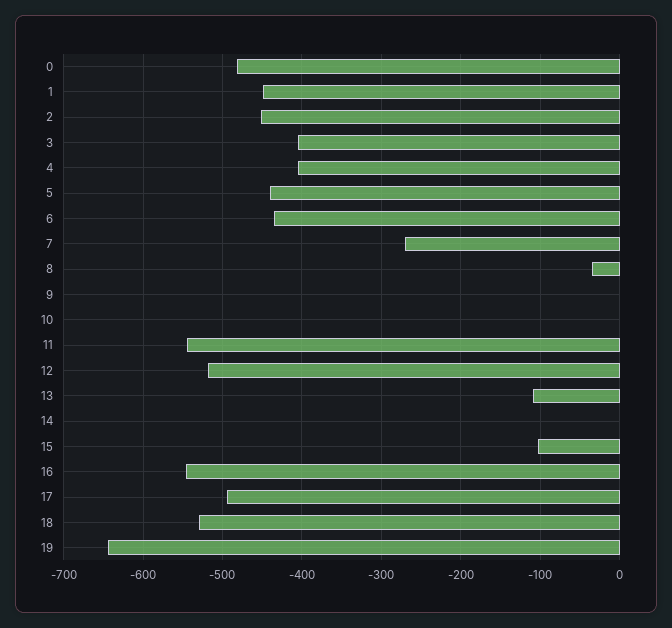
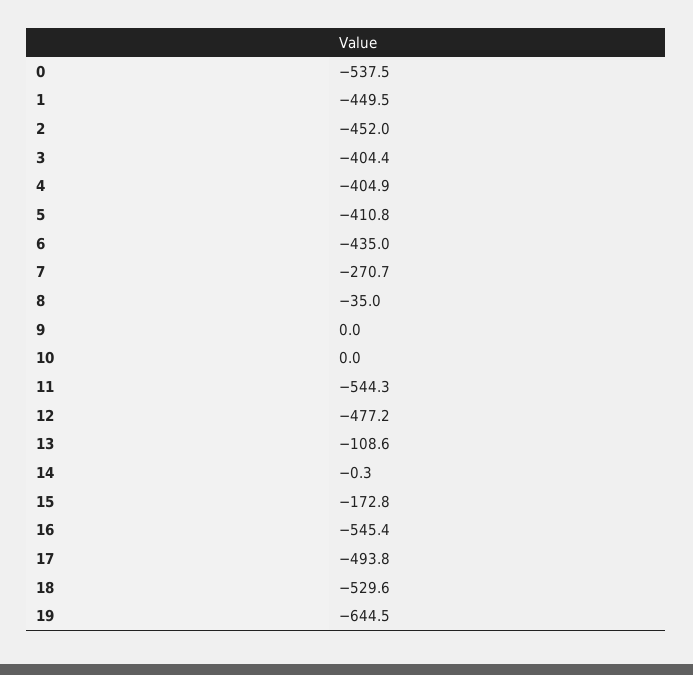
0: -480 -> -537.5
5: -440 -> -410.8
12: -520 -> -477.2
15: -100 -> -172.8

